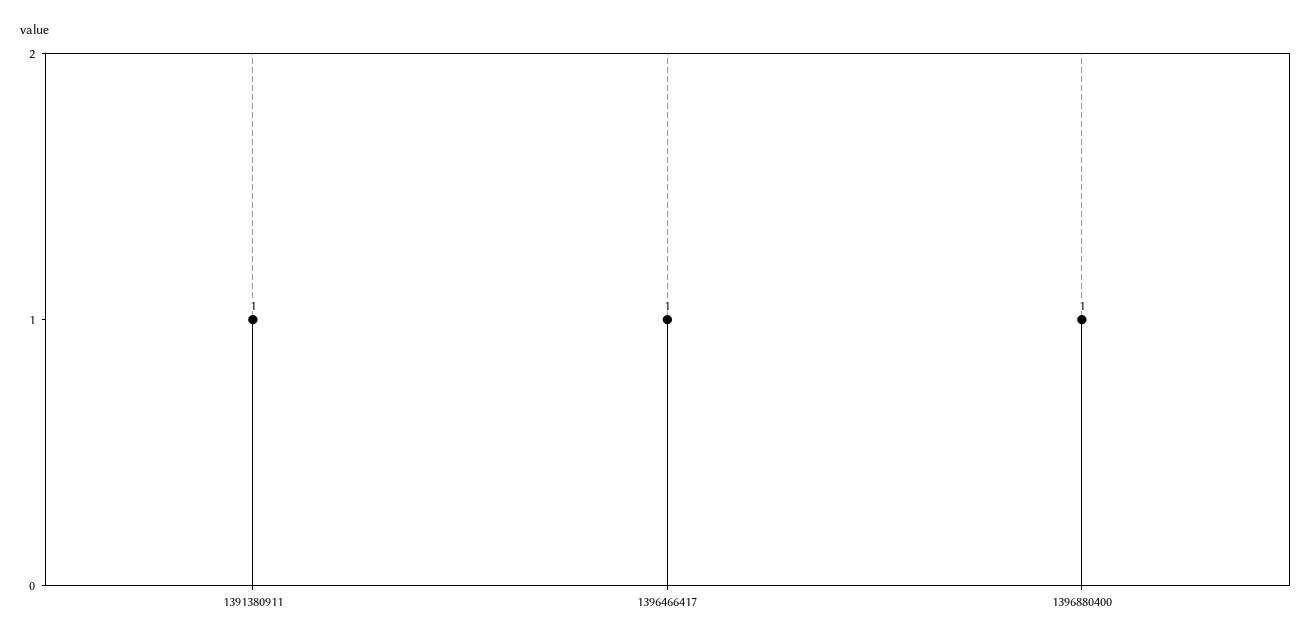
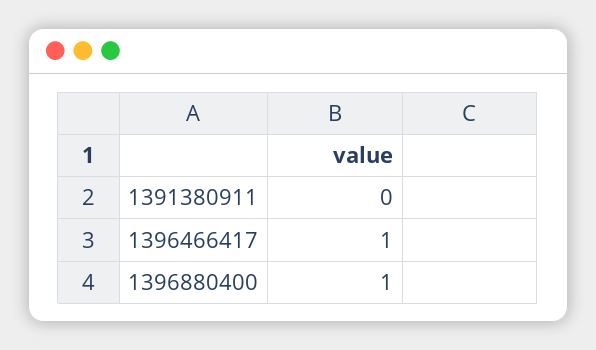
1391380911: 1 -> 0

